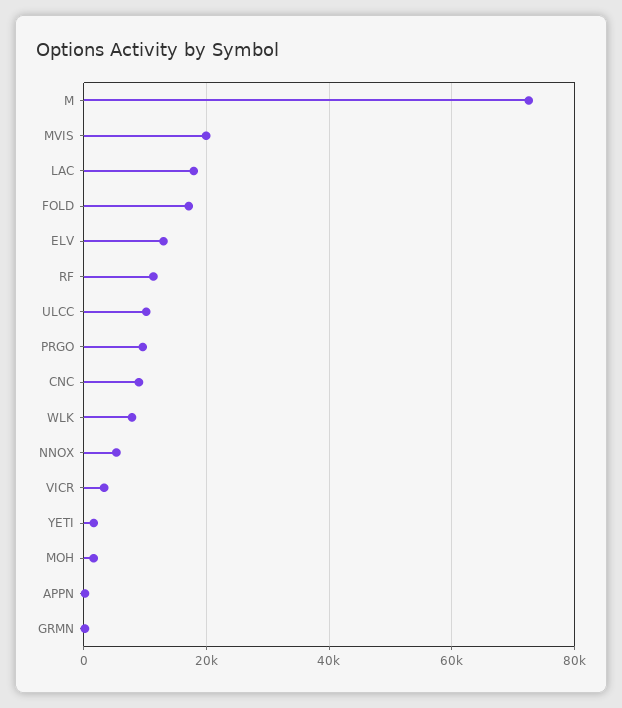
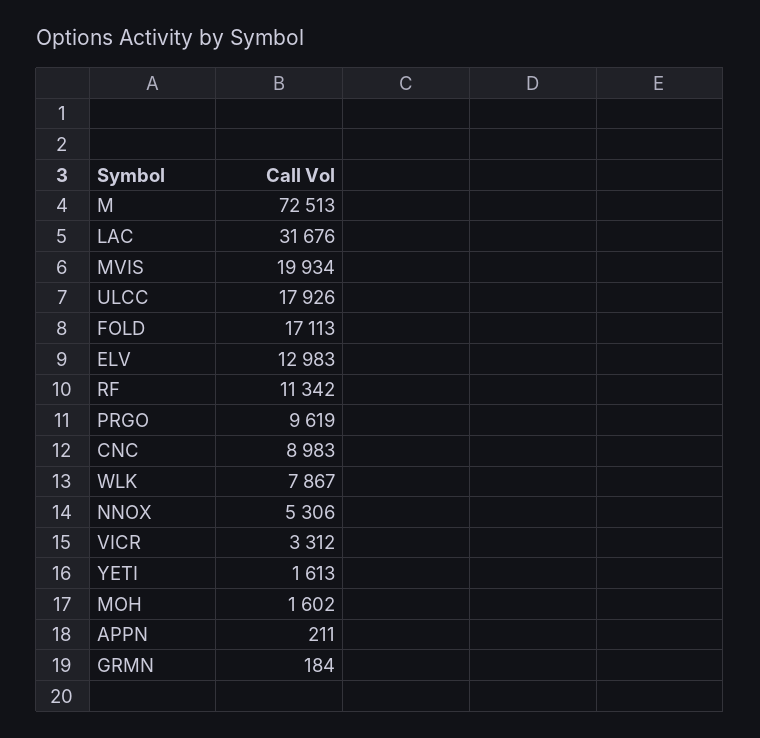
LAC: 18000 -> 31676
ULCC: 10000 -> 17926

